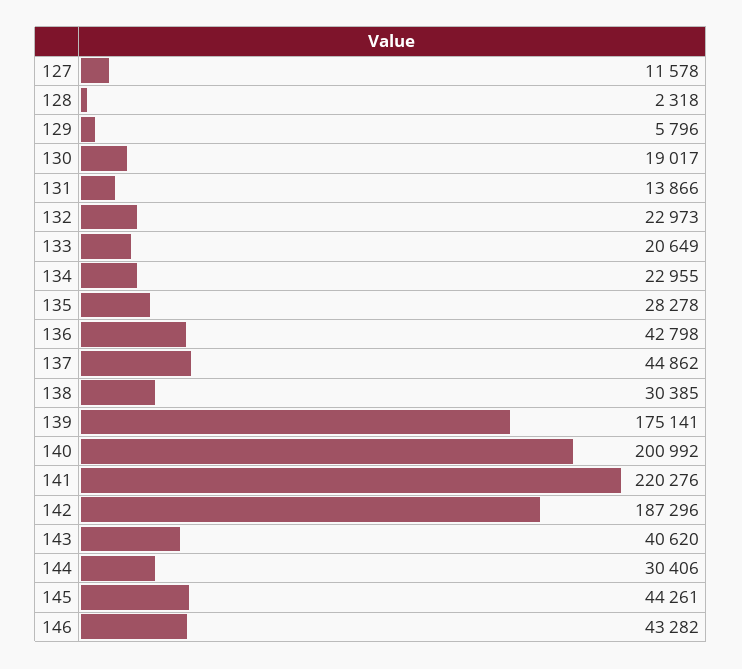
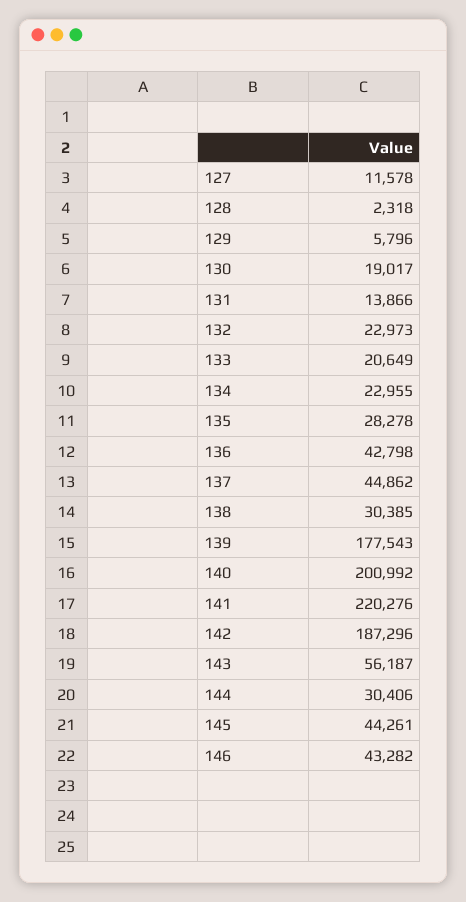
139: 175141 -> 177543
143: 40620 -> 56187

